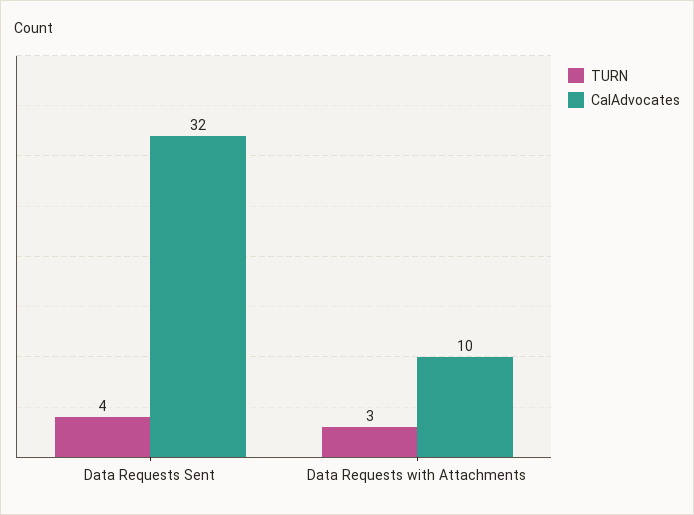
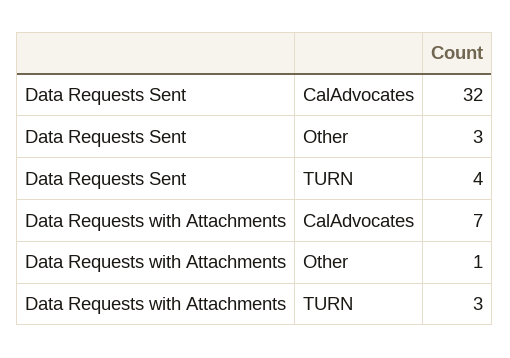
CalAdvocates, Data Requests with Attachments: 10 -> 7
Other, Data Requests Sent: none -> 3
Other, Data Requests with Attachments: none -> 1

